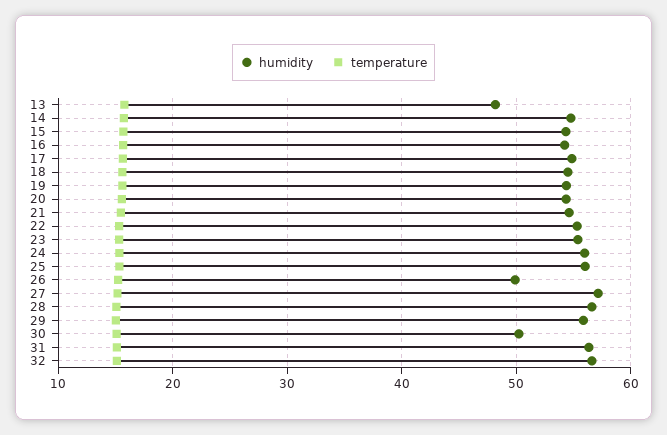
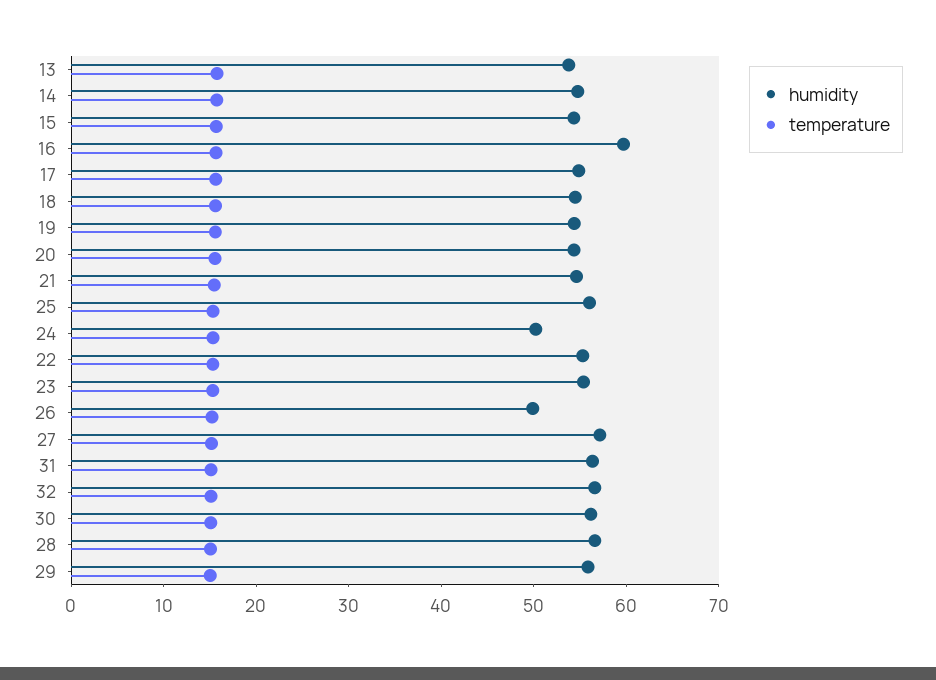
humidity, 13: 48 -> 54
humidity, 16: 54 -> 60
humidity, 24: 56 -> 50
humidity, 30: 50 -> 56

